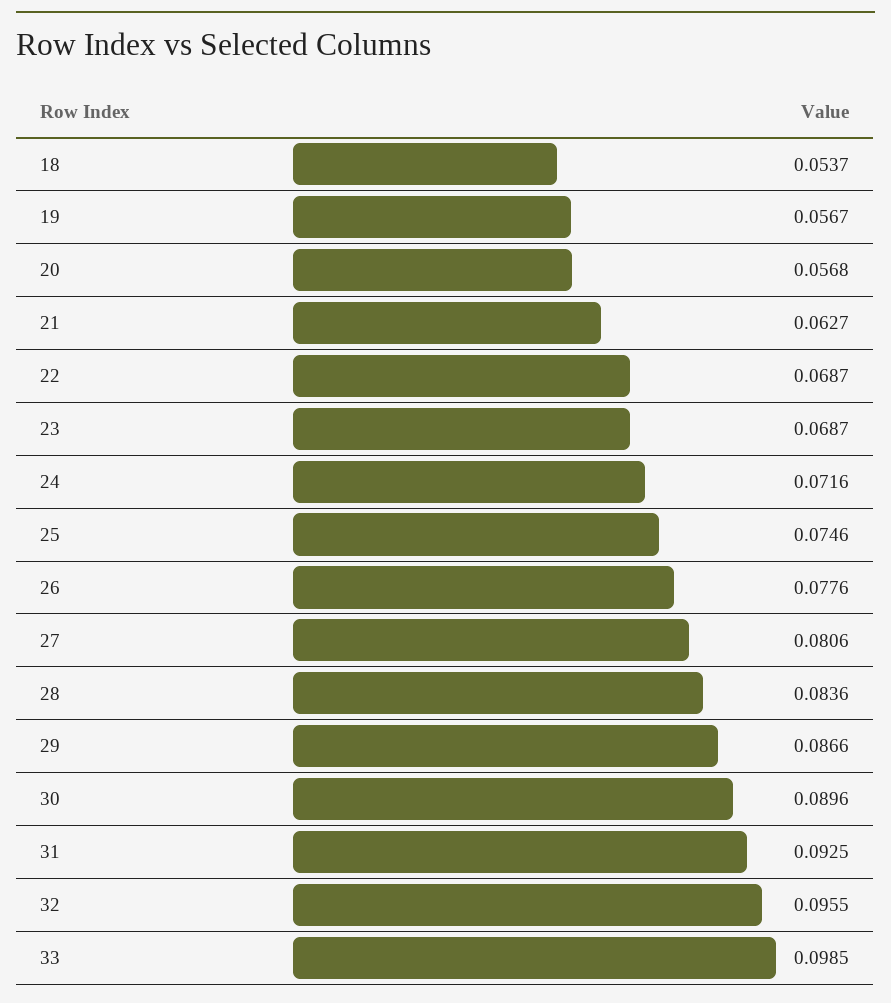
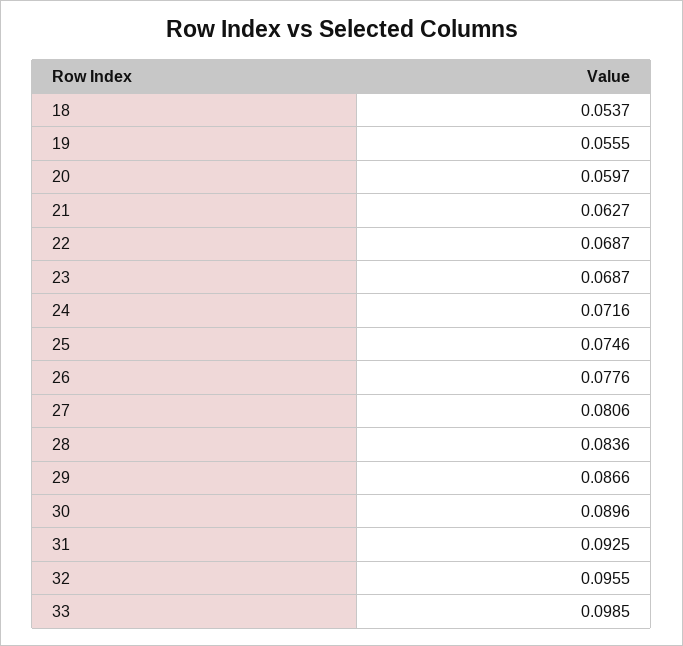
19: 0.0567 -> 0.0555
20: 0.0568 -> 0.0597

